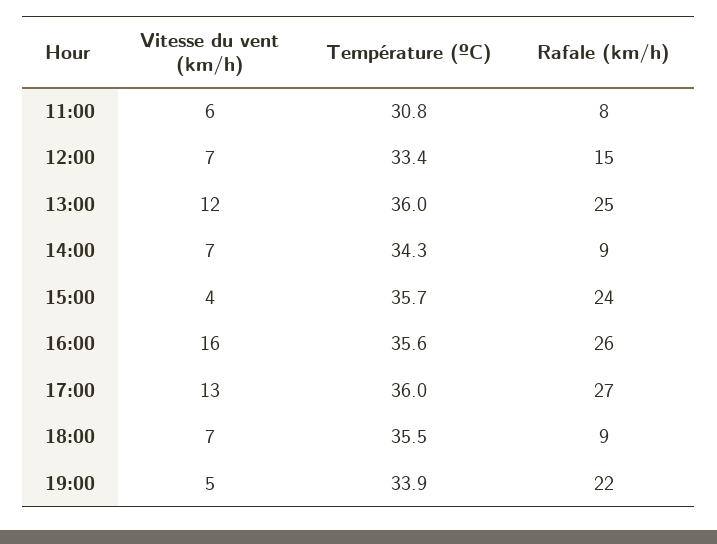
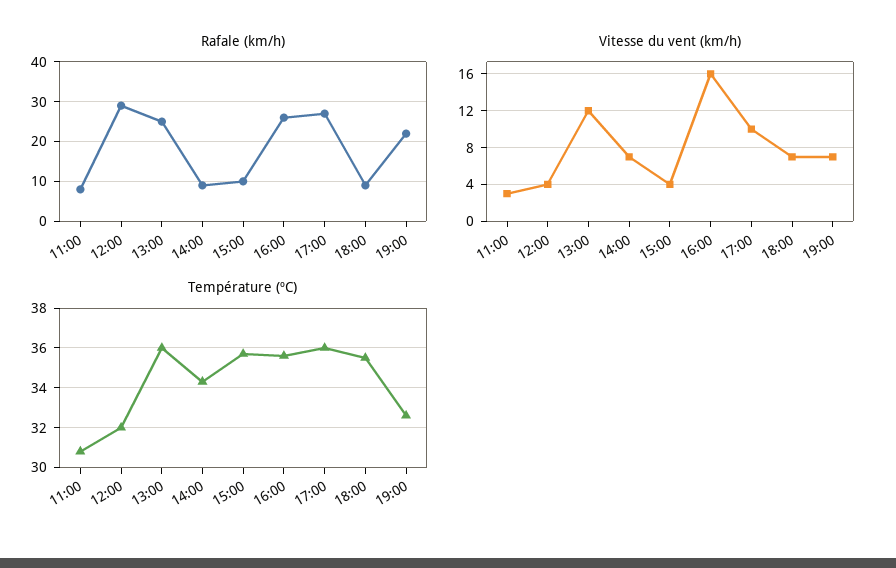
Vitesse du vent (km/h), 11:00: 6 -> 3
Vitesse du vent (km/h), 12:00: 7 -> 4
Température (ºC), 12:00: 33.4 -> 32
Rafale (km/h), 12:00: 15 -> 30
Rafale (km/h), 15:00: 24 -> 10
Vitesse du vent (km/h), 17:00: 13 -> 10
Vitesse du vent (km/h), 19:00: 5 -> 7
Température (ºC), 19:00: 33.9 -> 32.5

